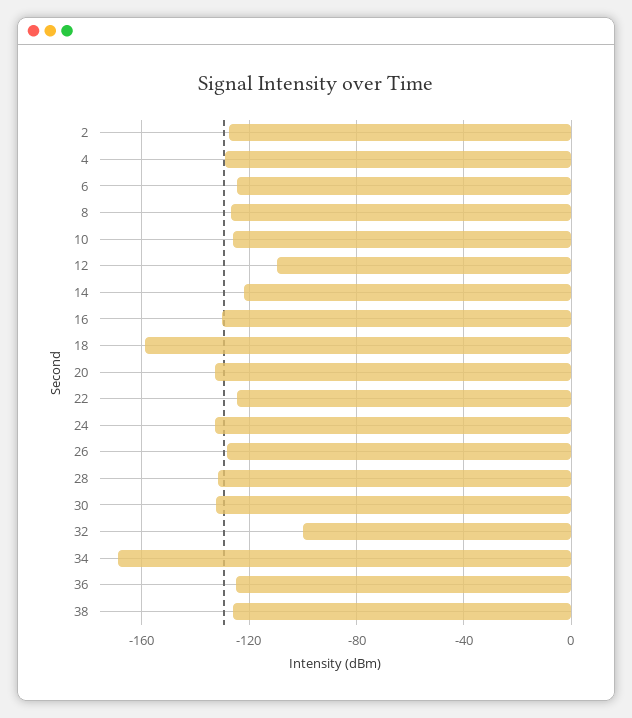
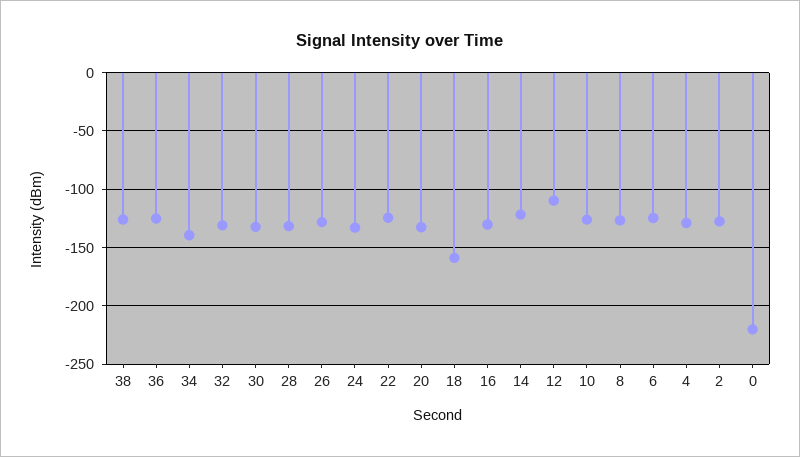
32: -100 -> -130
34: -170 -> -140
0: none -> -220

